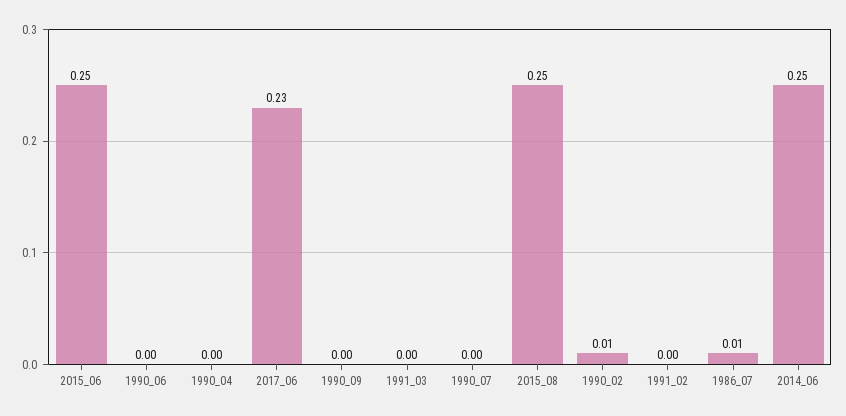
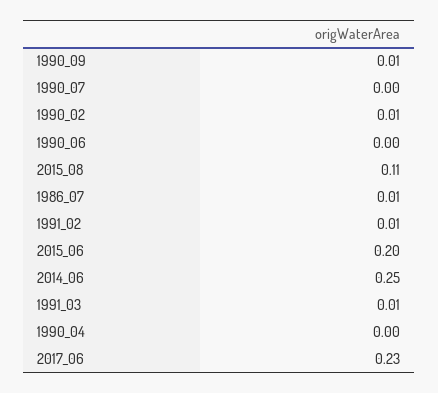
2015_06: 0.25 -> 0.2
1990_09: 0 -> 0.01
1991_03: 0 -> 0.01
2015_08: 0.25 -> 0.11
1991_02: 0 -> 0.01

